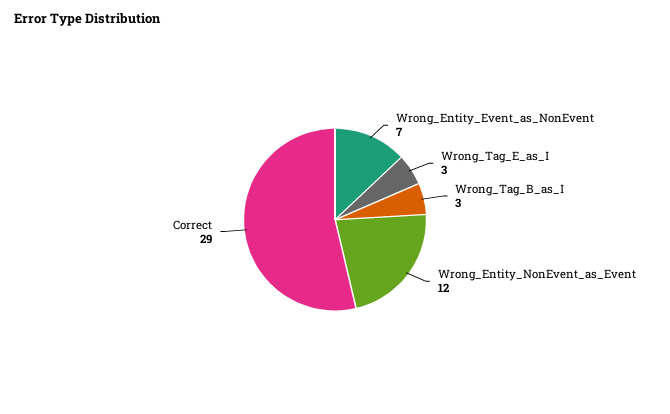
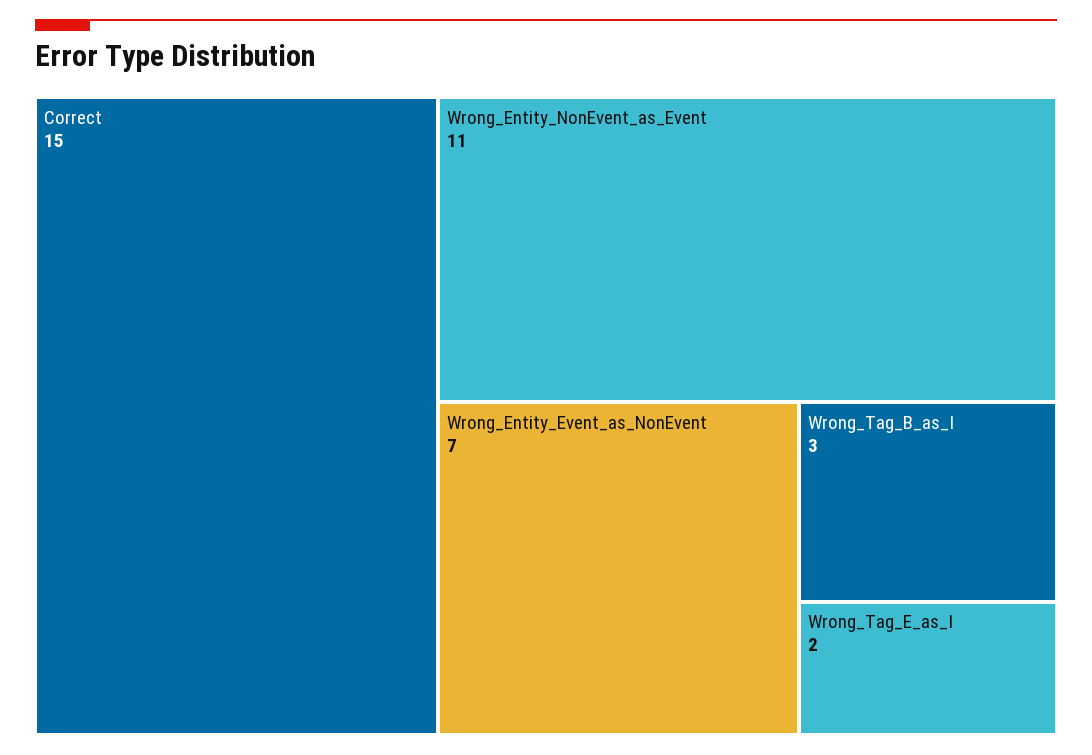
Wrong_Tag_E_as_I: 3 -> 2
Wrong_Entity_NonEvent_as_Event: 12 -> 11
Correct: 29 -> 15

